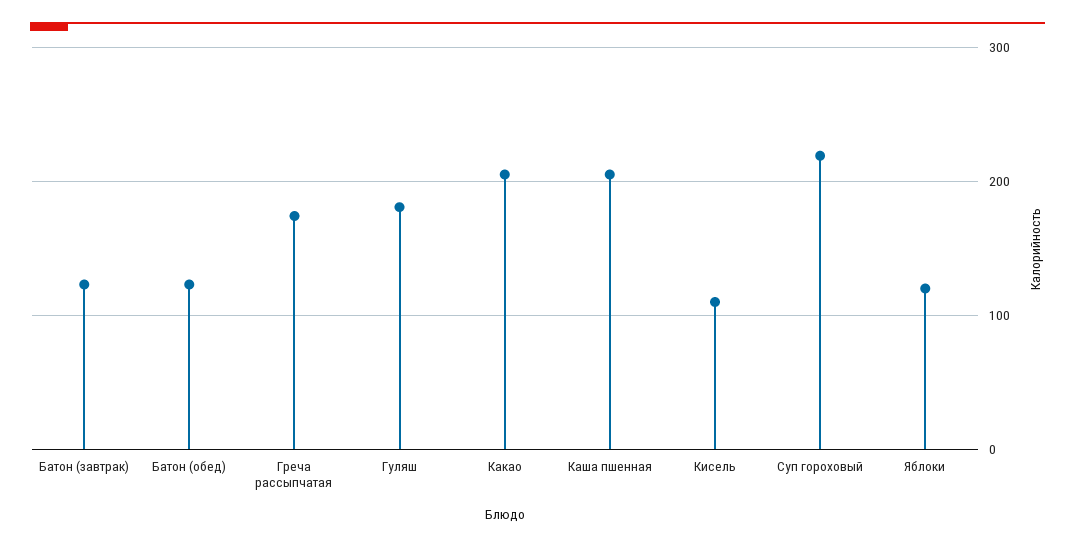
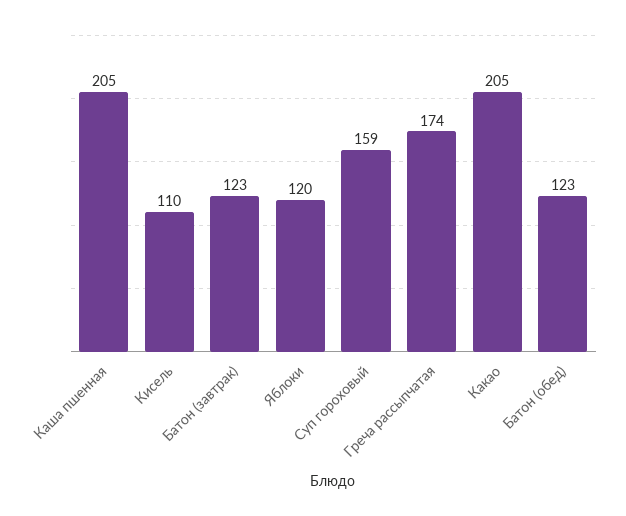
Гуляш: 180 -> none
Суп гороховый: 220 -> 159

